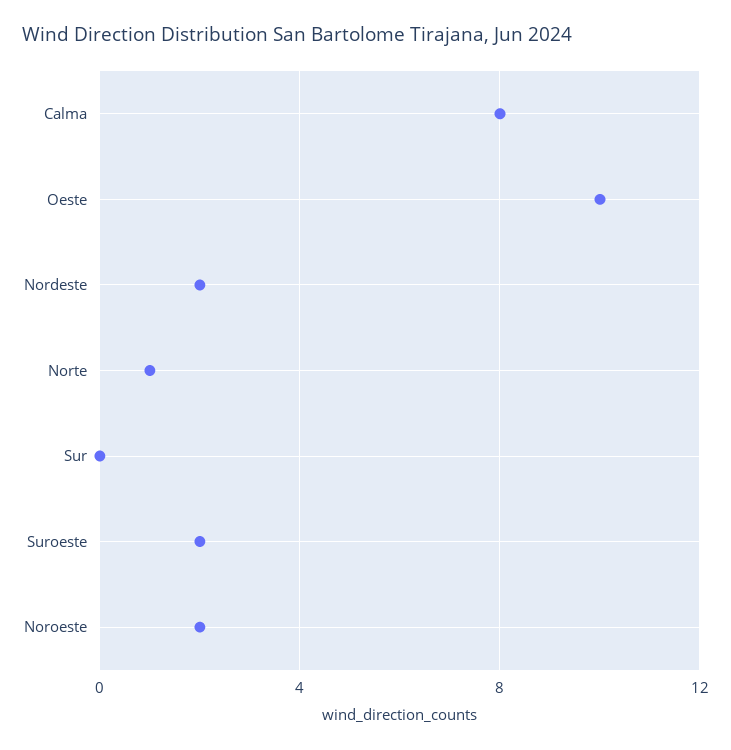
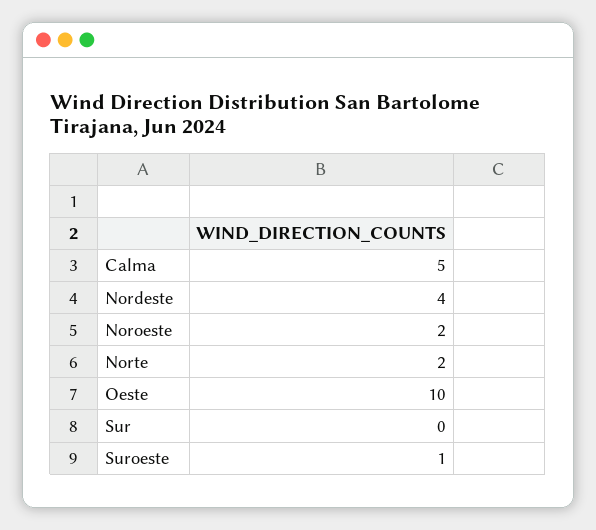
Calma: 8 -> 5
Nordeste: 2 -> 4
Norte: 1 -> 2
Suroeste: 2 -> 1

